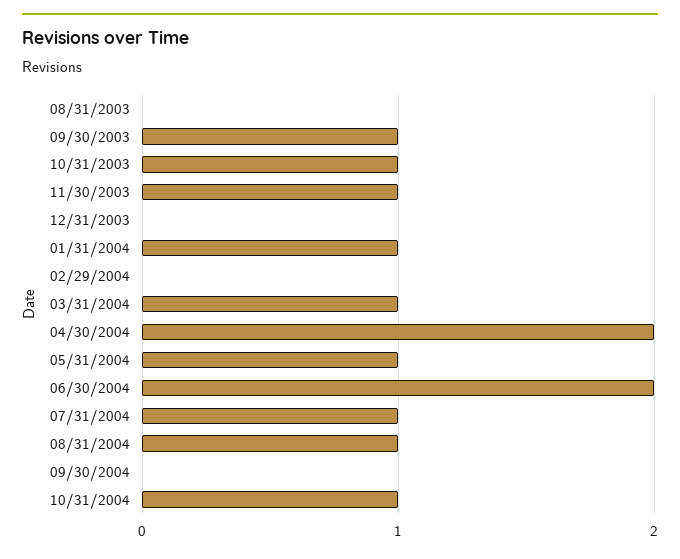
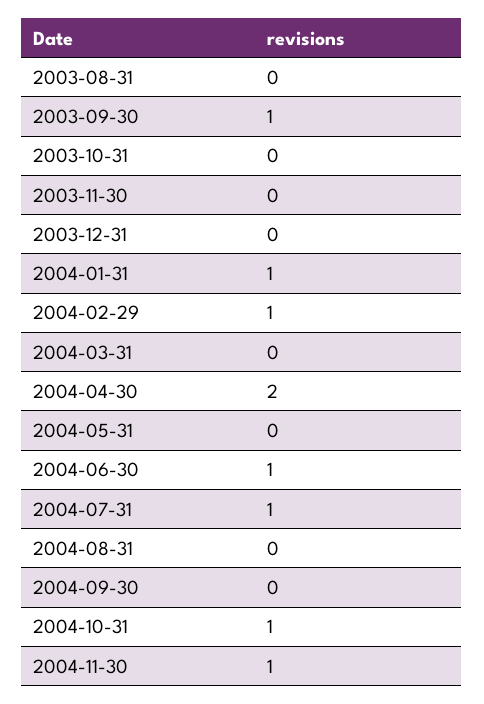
10/31/2003: 1 -> 0
11/30/2003: 1 -> 0
02/29/2004: 0 -> 1
03/31/2004: 1 -> 0
05/31/2004: 1 -> 0
06/30/2004: 2 -> 1
08/31/2004: 1 -> 0
2004-11-30: none -> 1

